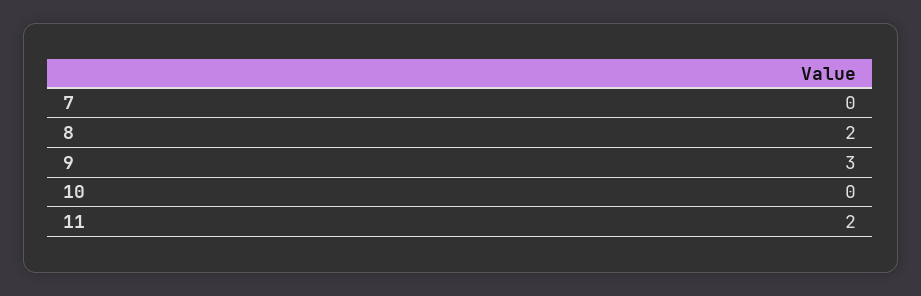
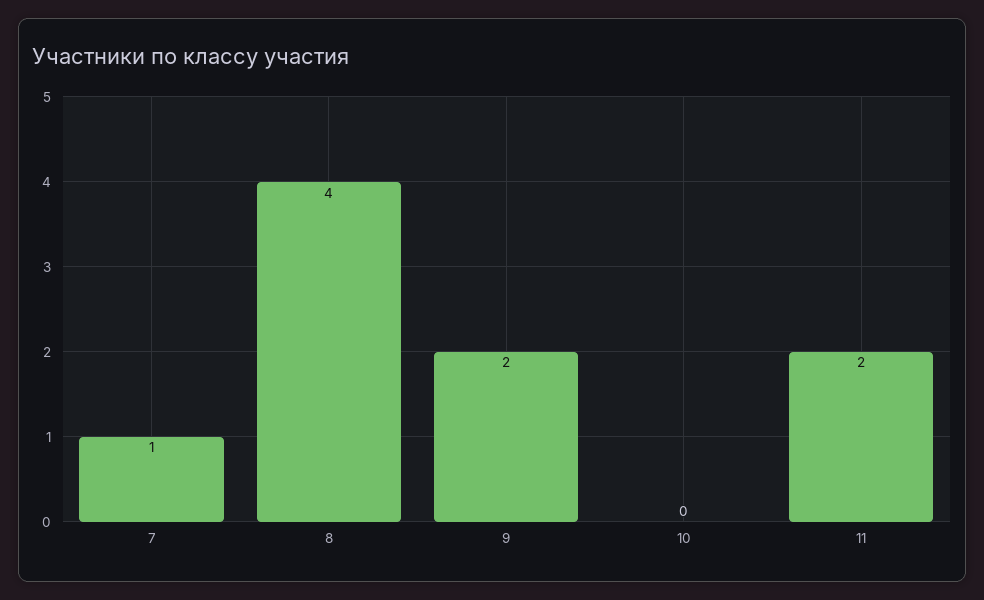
7: 0 -> 1
8: 2 -> 4
9: 3 -> 2

